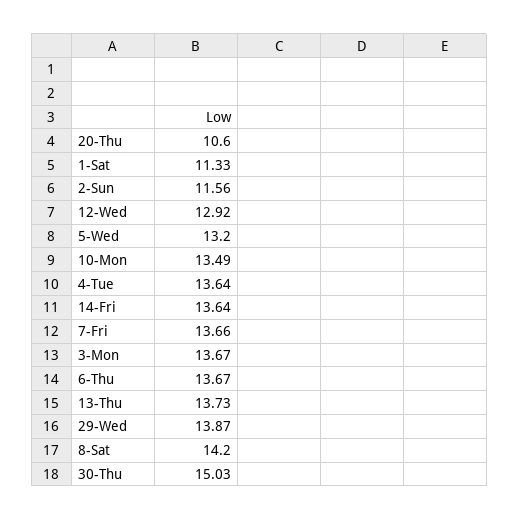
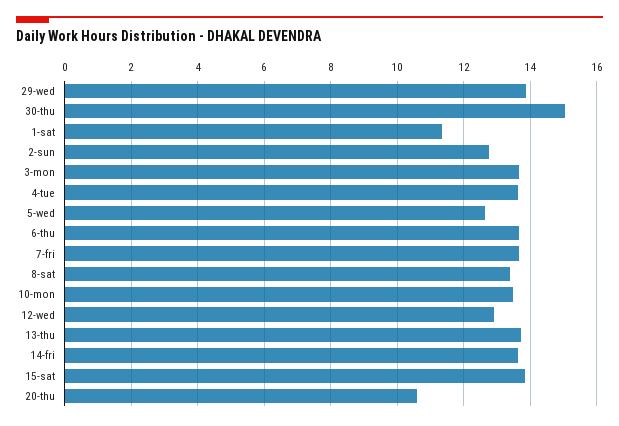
2-Sun: 11.56 -> 12.8
5-Wed: 13.2 -> 12.6
8-Sat: 14.2 -> 13.4
15-sat: none -> 13.8

